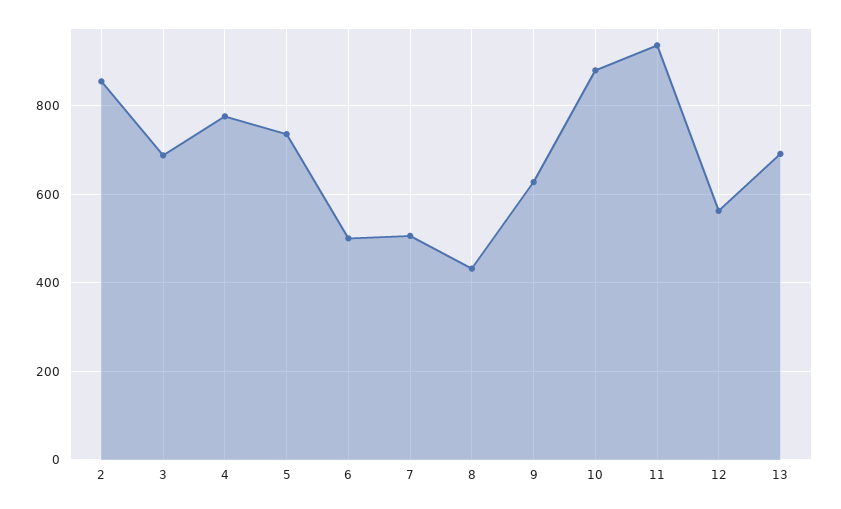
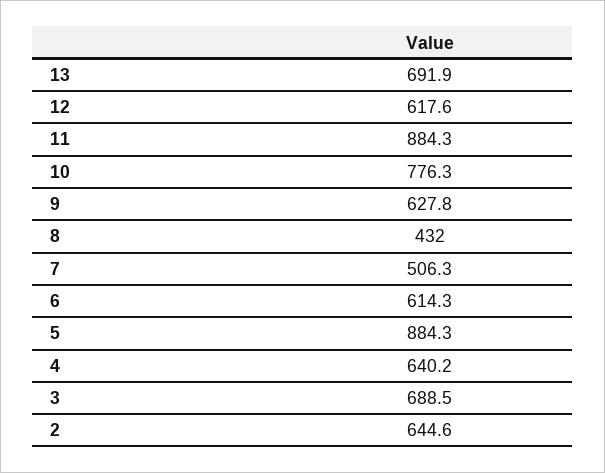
2: 860 -> 644.6
4: 780 -> 640.2
5: 740 -> 884.3
6: 500 -> 614.3
10: 880 -> 776.3
11: 940 -> 884.3
12: 560 -> 617.6

